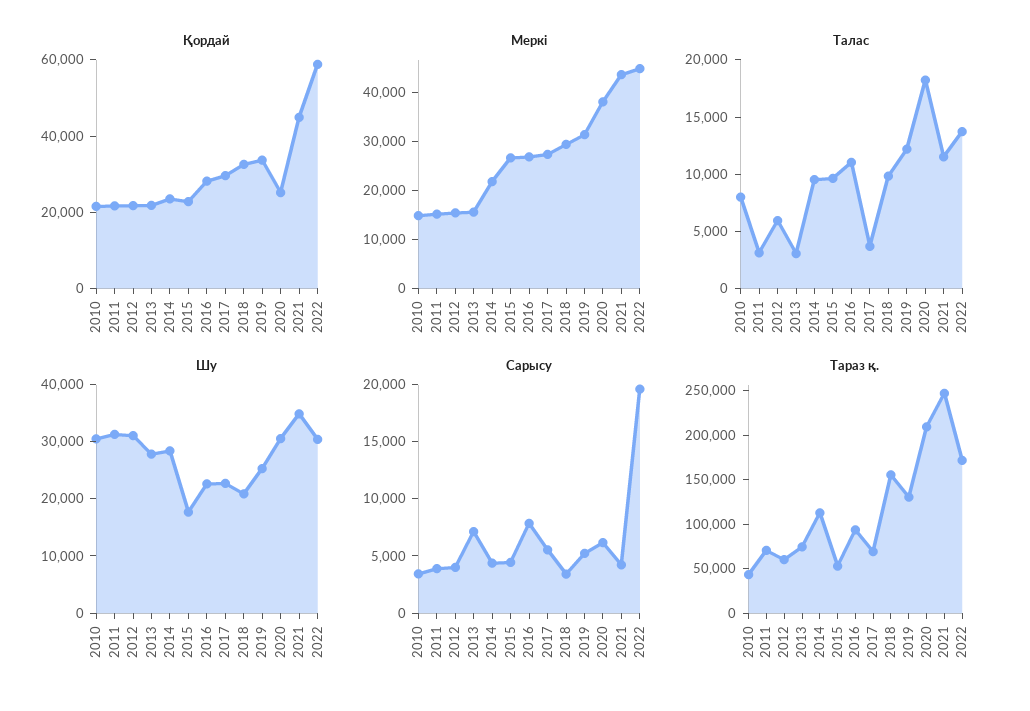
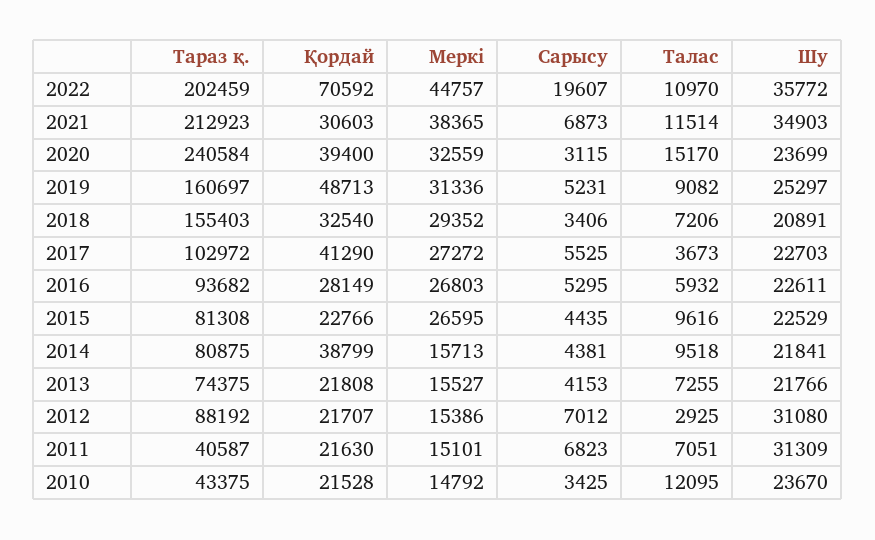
Қордай, 2014: 25000 -> 38799
Қордай, 2017: 30000 -> 41290
Қордай, 2019: 35000 -> 48713
Қордай, 2020: 25000 -> 39400
Қордай, 2021: 45000 -> 30603
Қордай, 2022: 60000 -> 70592
Меркі, 2014: 22000 -> 15713
Меркі, 2020: 38000 -> 32559
Меркі, 2021: 44000 -> 38365
Талас, 2010: 8000 -> 12095
Талас, 2011: 3000 -> 7051
Талас, 2012: 6000 -> 2925
Талас, 2013: 3000 -> 7255
Талас, 2016: 11000 -> 5932
Талас, 2018: 10000 -> 7206
Талас, 2019: 12000 -> 9082
Талас, 2020: 18000 -> 15170
Талас, 2022: 14000 -> 10970
Шу, 2010: 30000 -> 23670
Шу, 2013: 28000 -> 21766
Шу, 2014: 28000 -> 21841
Шу, 2015: 18000 -> 22529
Шу, 2020: 30000 -> 23699
Шу, 2022: 30000 -> 35772
Сарысу, 2011: 4000 -> 6823
Сарысу, 2012: 4000 -> 7012
Сарысу, 2013: 7000 -> 4153
Сарысу, 2016: 8000 -> 5295
Сарысу, 2020: 6000 -> 3115
Сарысу, 2021: 4000 -> 6873
Тараз қ., 2011: 70000 -> 40587
Тараз қ., 2012: 60000 -> 88192
Тараз қ., 2014: 110000 -> 80875
Тараз қ., 2015: 50000 -> 81308
Тараз қ., 2017: 70000 -> 102972
Тараз қ., 2019: 130000 -> 160697
Тараз қ., 2020: 210000 -> 240584
Тараз қ., 2021: 250000 -> 212923
Тараз қ., 2022: 170000 -> 202459

